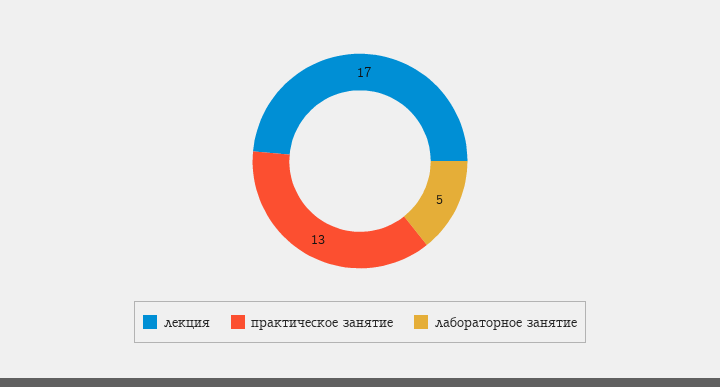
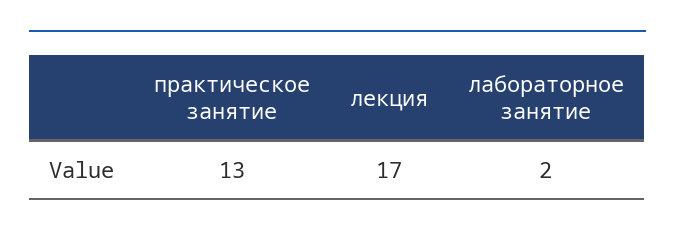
лабораторное занятие: 5 -> 2

